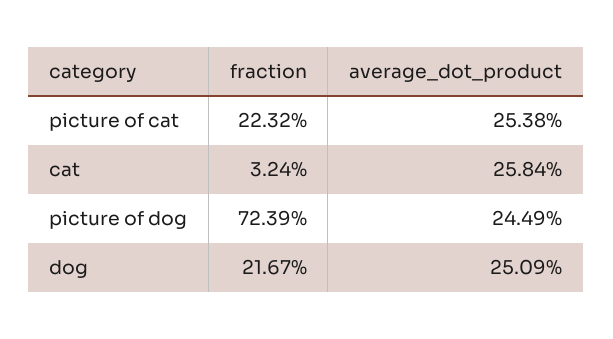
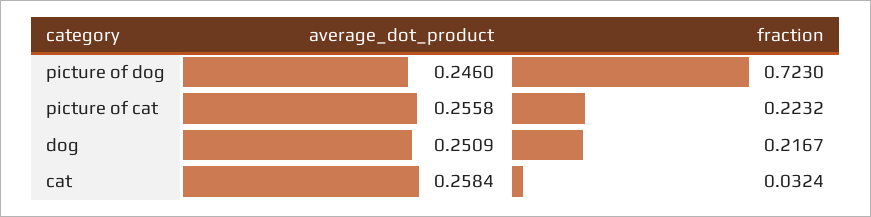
average_dot_product, picture of cat: 0.2538 -> 0.2558
fraction, picture of dog: 0.7239 -> 0.723
average_dot_product, picture of dog: 0.2449 -> 0.246

